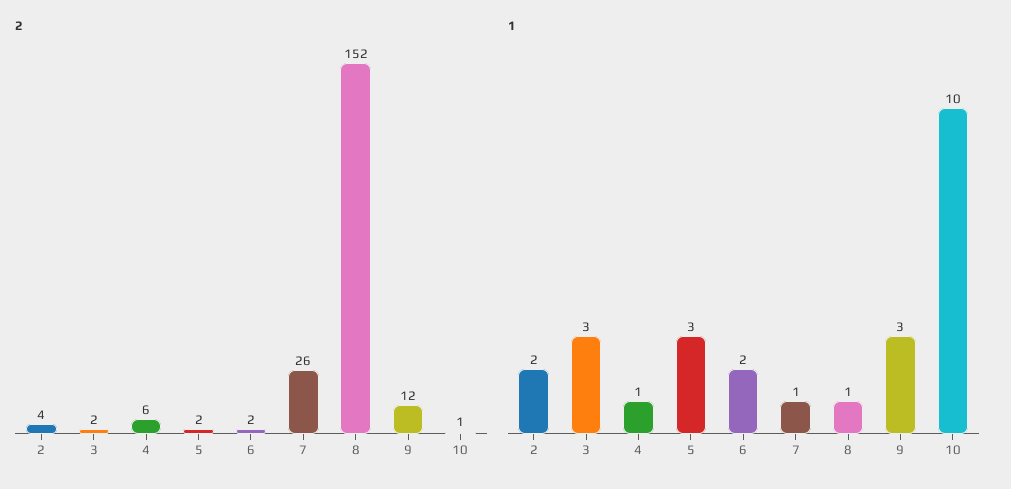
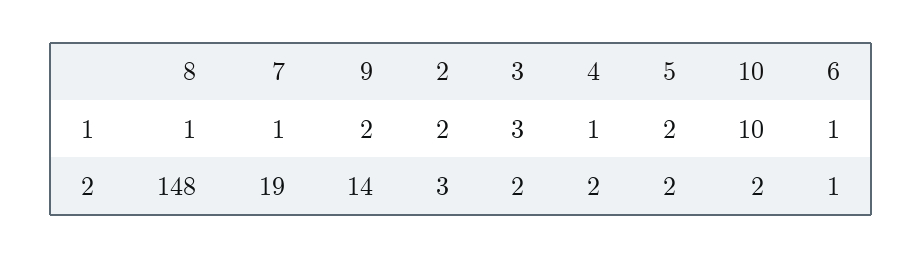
2, 2: 4 -> 3
2, 4: 6 -> 2
2, 6: 2 -> 1
2, 7: 26 -> 19
2, 8: 152 -> 148
2, 9: 12 -> 14
2, 10: 1 -> 2
1, 5: 3 -> 2
1, 6: 2 -> 1
1, 9: 3 -> 2

